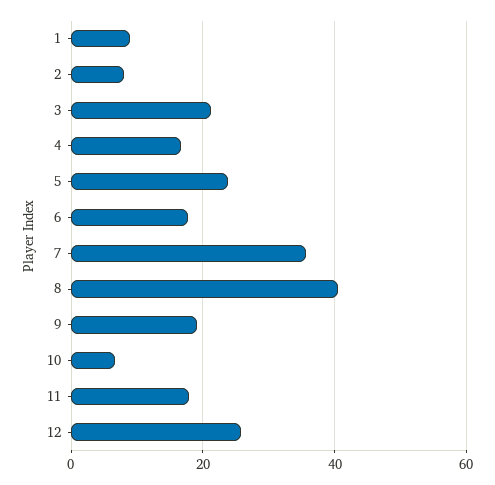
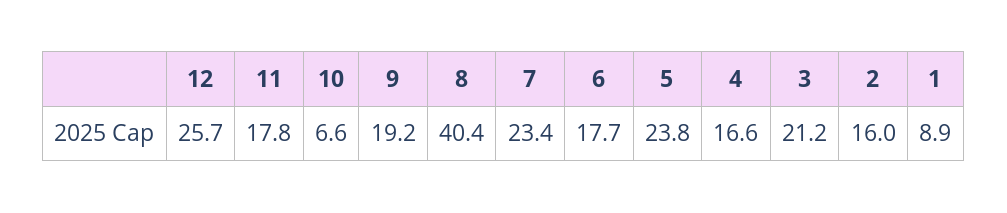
2: 8 -> 16
7: 36 -> 23.4

